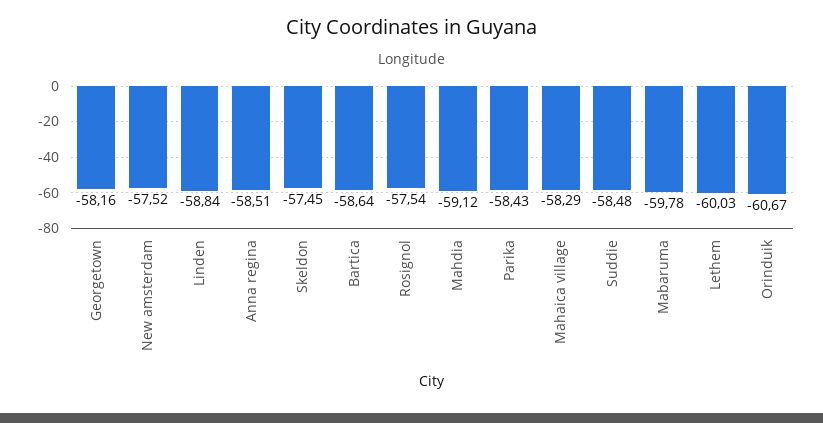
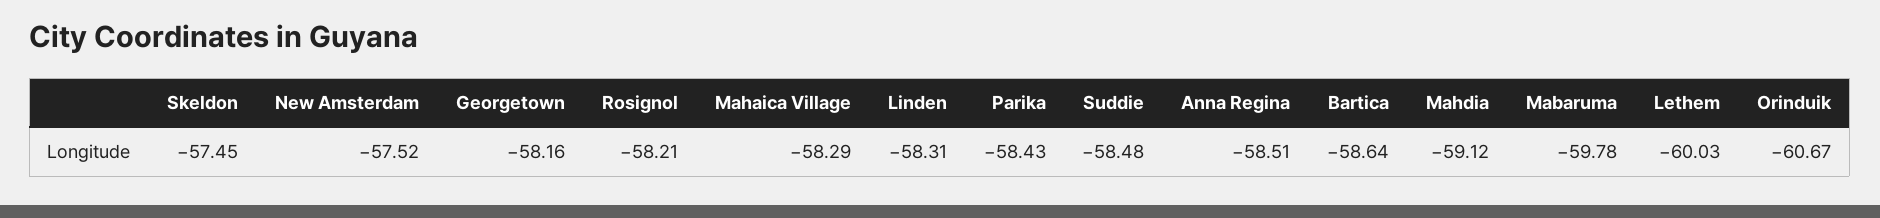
Linden: -58.84 -> -58.31
Rosignol: -57.54 -> -58.21

